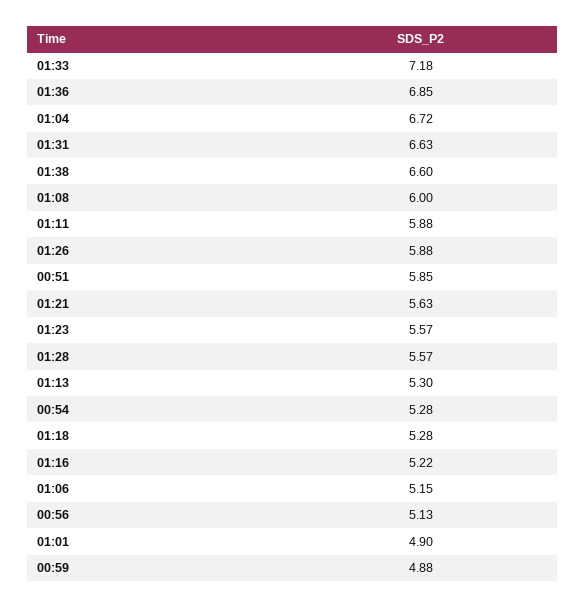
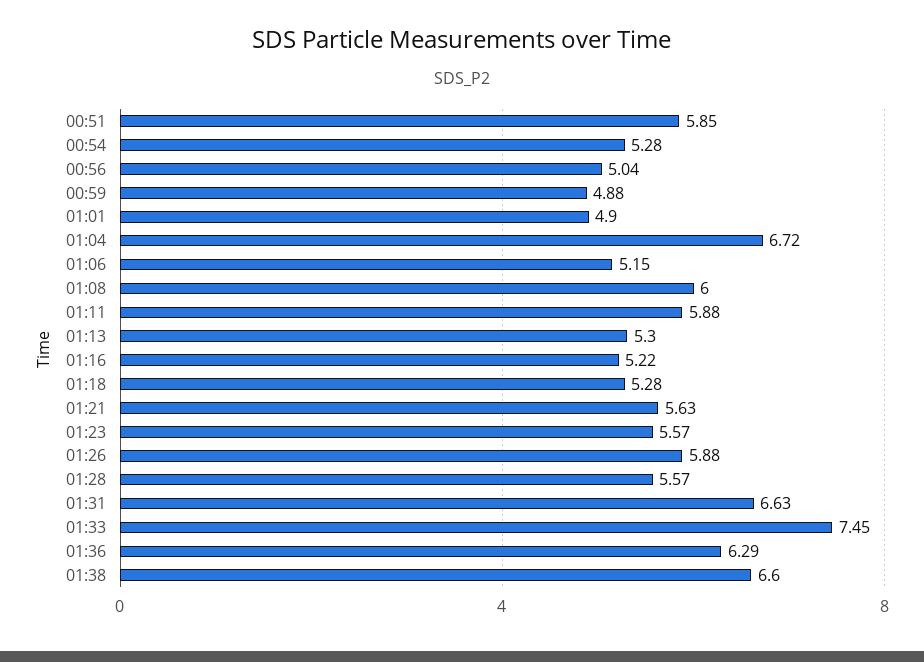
01:33: 7.18 -> 7.45
01:36: 6.85 -> 6.29
00:56: 5.13 -> 5.04

